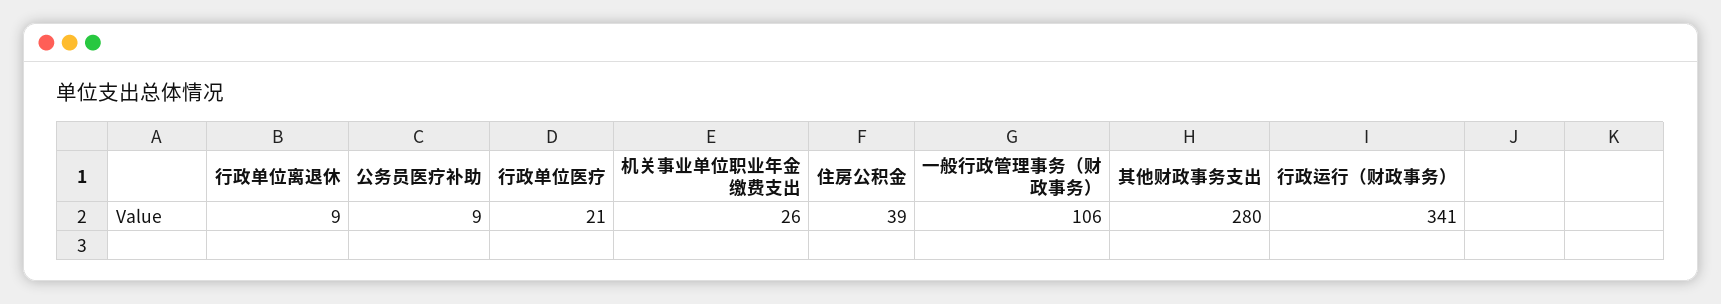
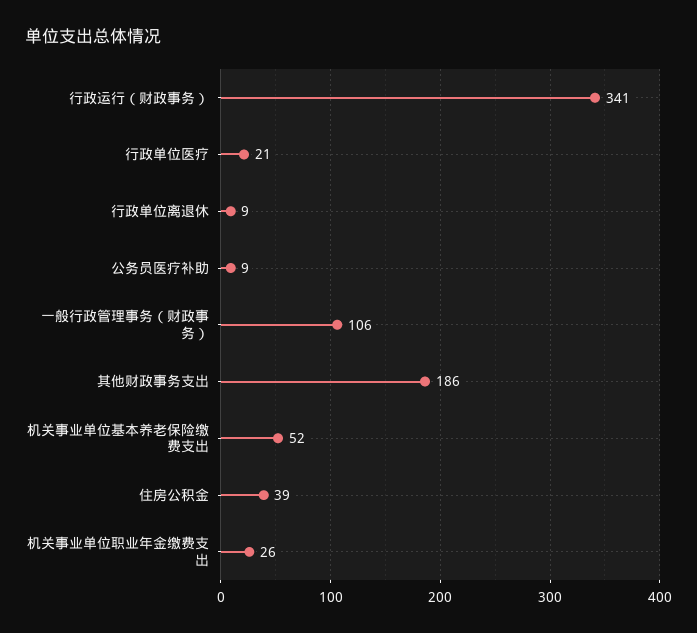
其他财政事务支出: 280 -> 186
机关事业单位基本养老保险缴费支出: none -> 52

